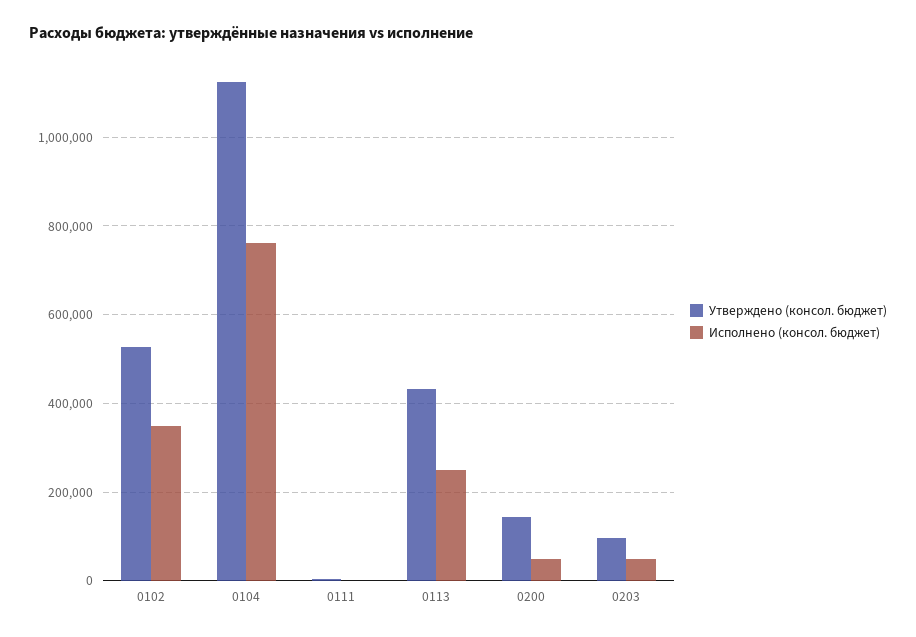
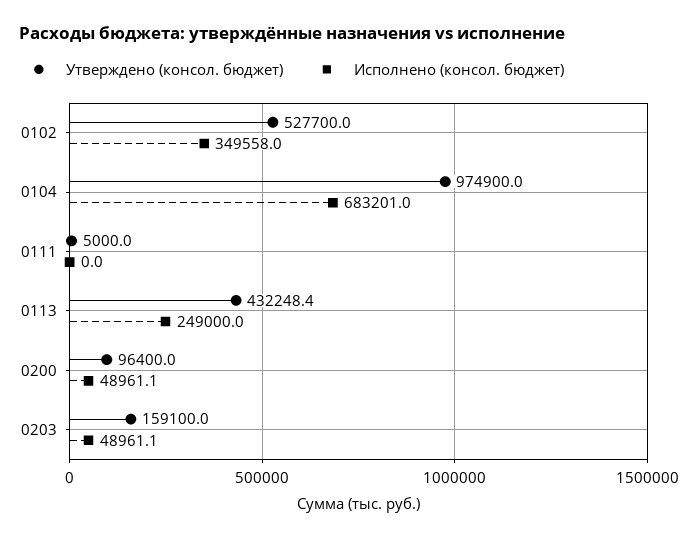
Утверждено (консол. бюджет), 0104: 1120000 -> 974900
Исполнено (консол. бюджет), 0104: 760000 -> 683201
Утверждено (консол. бюджет), 0200: 140000 -> 96400
Утверждено (консол. бюджет), 0203: 100000 -> 159100

